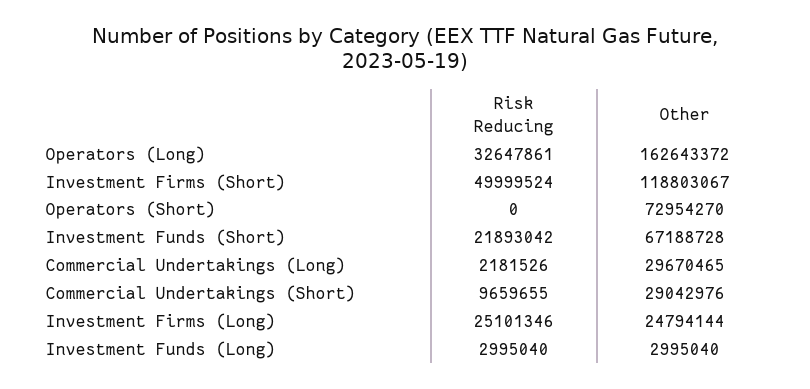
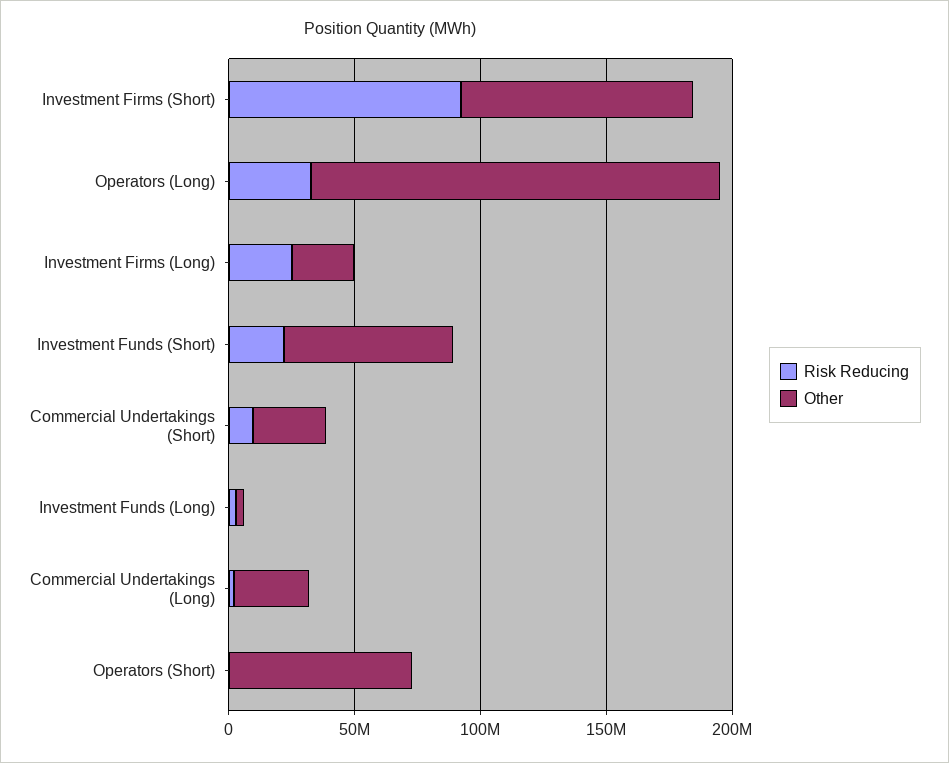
Risk Reducing, Investment Firms (Short): 49999524 -> 90000000
Other, Investment Firms (Short): 118803067 -> 90000000

